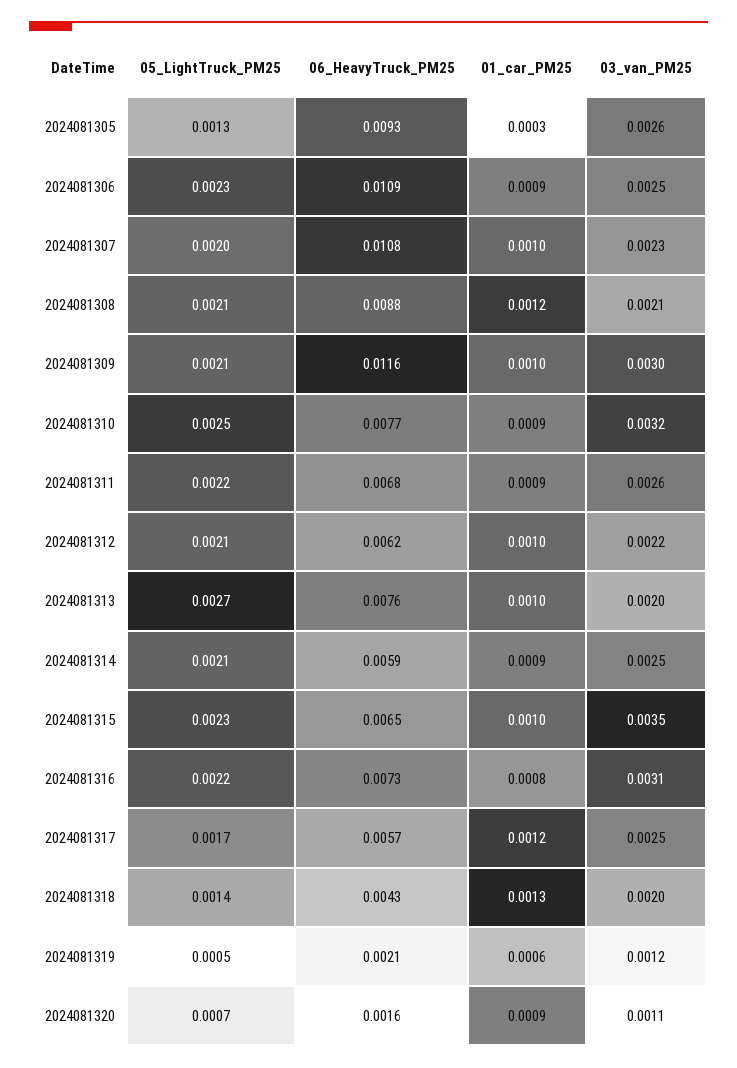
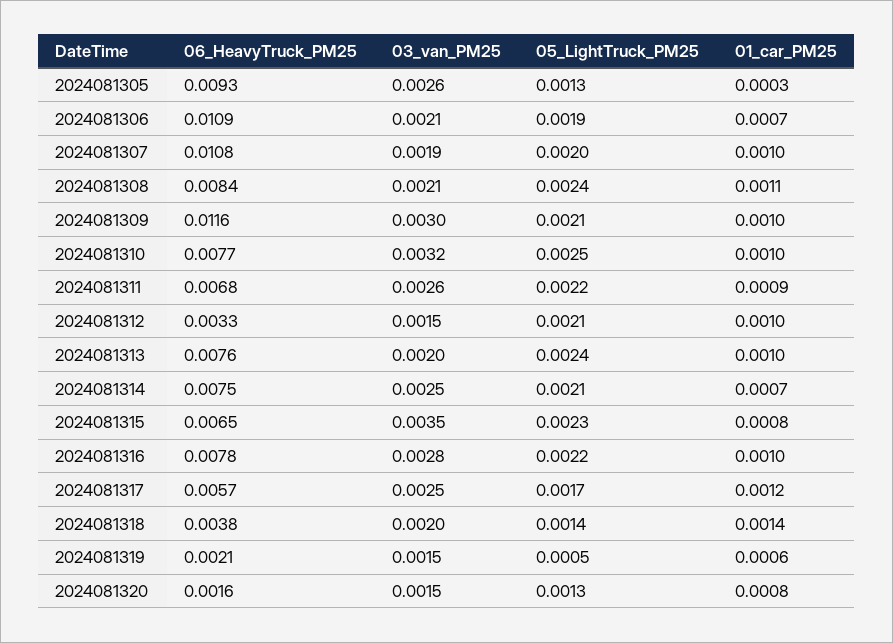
05_LightTruck_PM25, 2024081306: 0.0023 -> 0.0019
01_car_PM25, 2024081306: 0.0009 -> 0.0007
03_van_PM25, 2024081306: 0.0025 -> 0.0021
03_van_PM25, 2024081307: 0.0023 -> 0.0019
05_LightTruck_PM25, 2024081308: 0.0021 -> 0.0024
06_HeavyTruck_PM25, 2024081308: 0.0088 -> 0.0084
01_car_PM25, 2024081308: 0.0012 -> 0.0011
01_car_PM25, 2024081310: 0.0009 -> 0.001
06_HeavyTruck_PM25, 2024081312: 0.0062 -> 0.0033
03_van_PM25, 2024081312: 0.0022 -> 0.0015
05_LightTruck_PM25, 2024081313: 0.0027 -> 0.0024
06_HeavyTruck_PM25, 2024081314: 0.0059 -> 0.0075
01_car_PM25, 2024081314: 0.0009 -> 0.0007
01_car_PM25, 2024081315: 0.001 -> 0.0008
06_HeavyTruck_PM25, 2024081316: 0.0073 -> 0.0078
01_car_PM25, 2024081316: 0.0008 -> 0.001
03_van_PM25, 2024081316: 0.0031 -> 0.0028
06_HeavyTruck_PM25, 2024081318: 0.0043 -> 0.0038
01_car_PM25, 2024081318: 0.0013 -> 0.0014
03_van_PM25, 2024081319: 0.0012 -> 0.0015
05_LightTruck_PM25, 2024081320: 0.0007 -> 0.0013
01_car_PM25, 2024081320: 0.0009 -> 0.0008
03_van_PM25, 2024081320: 0.0011 -> 0.0015

